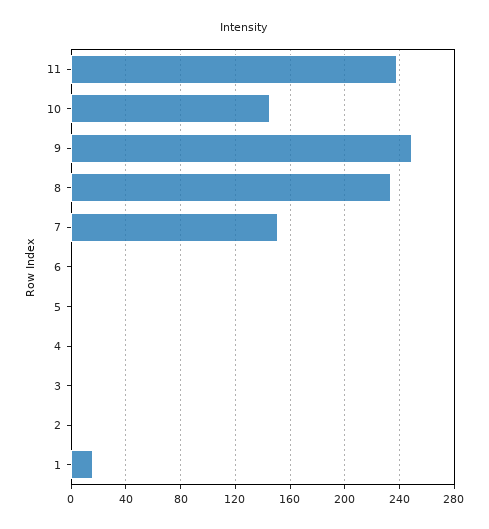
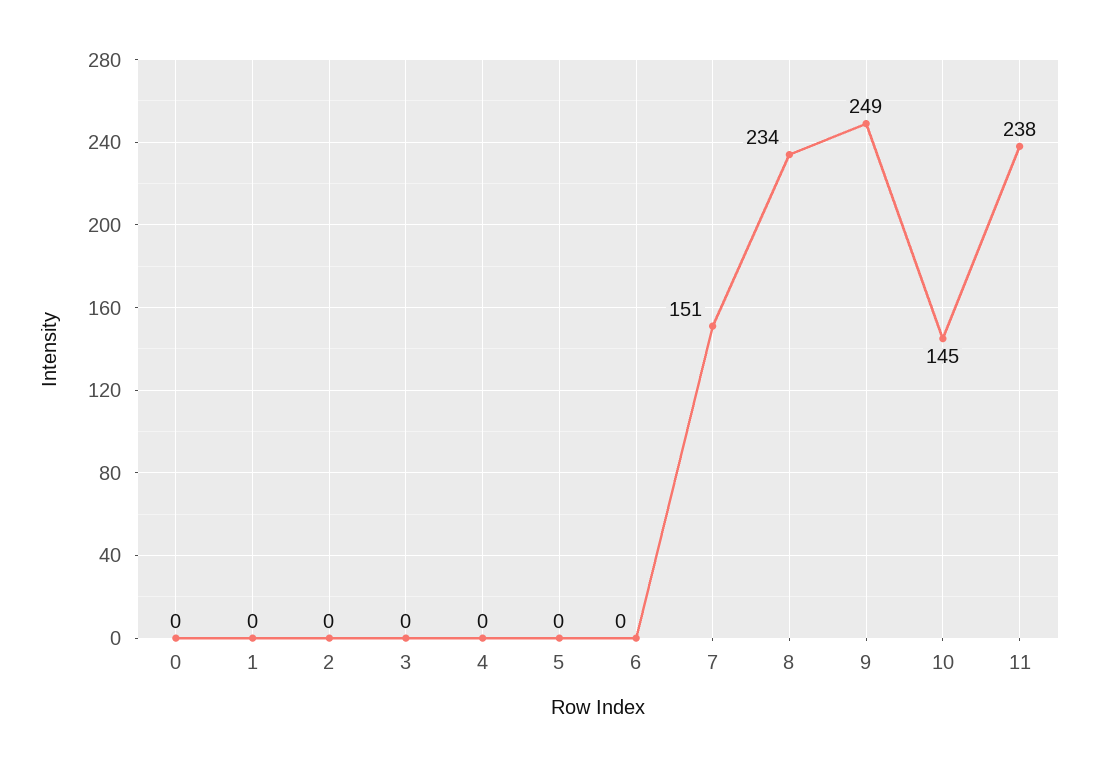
1: 15 -> 0
0: none -> 0

